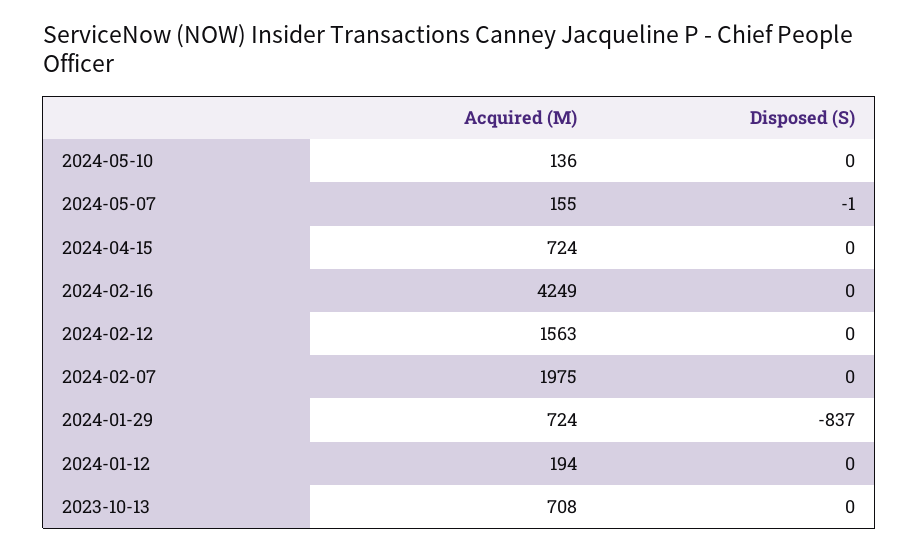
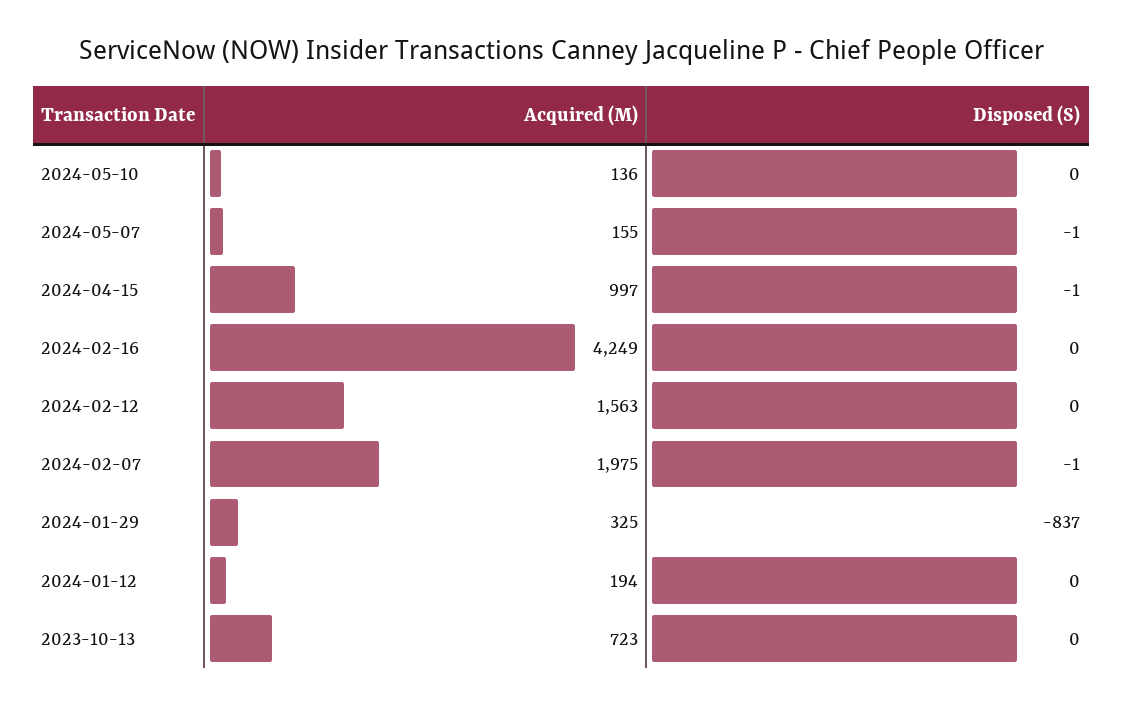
Acquired (M), 2024-04-15: 724 -> 997
Disposed (S), 2024-04-15: 0 -> -1
Disposed (S), 2024-02-07: 0 -> -1
Acquired (M), 2024-01-29: 724 -> 325
Acquired (M), 2023-10-13: 708 -> 723

